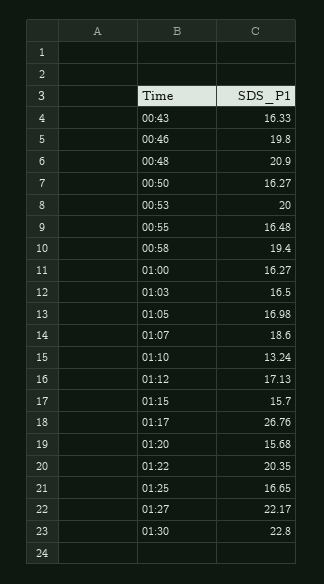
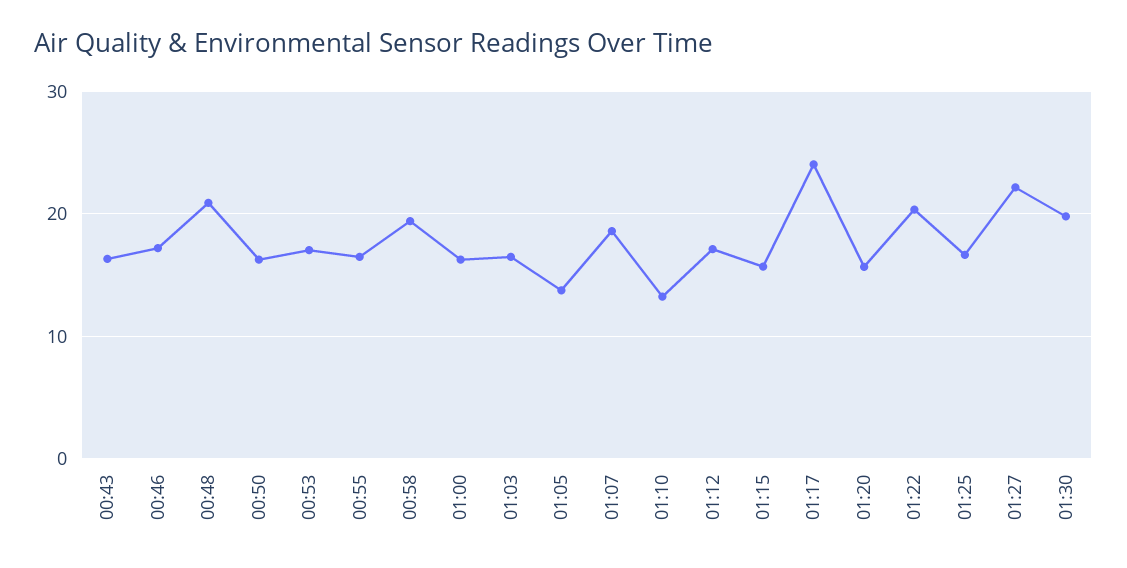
00:46: 19.8 -> 17
00:53: 20 -> 17
01:05: 16.98 -> 14
01:17: 26.76 -> 24
01:30: 22.8 -> 20

